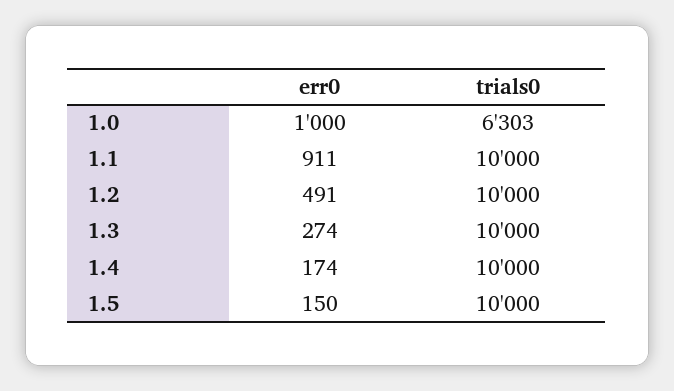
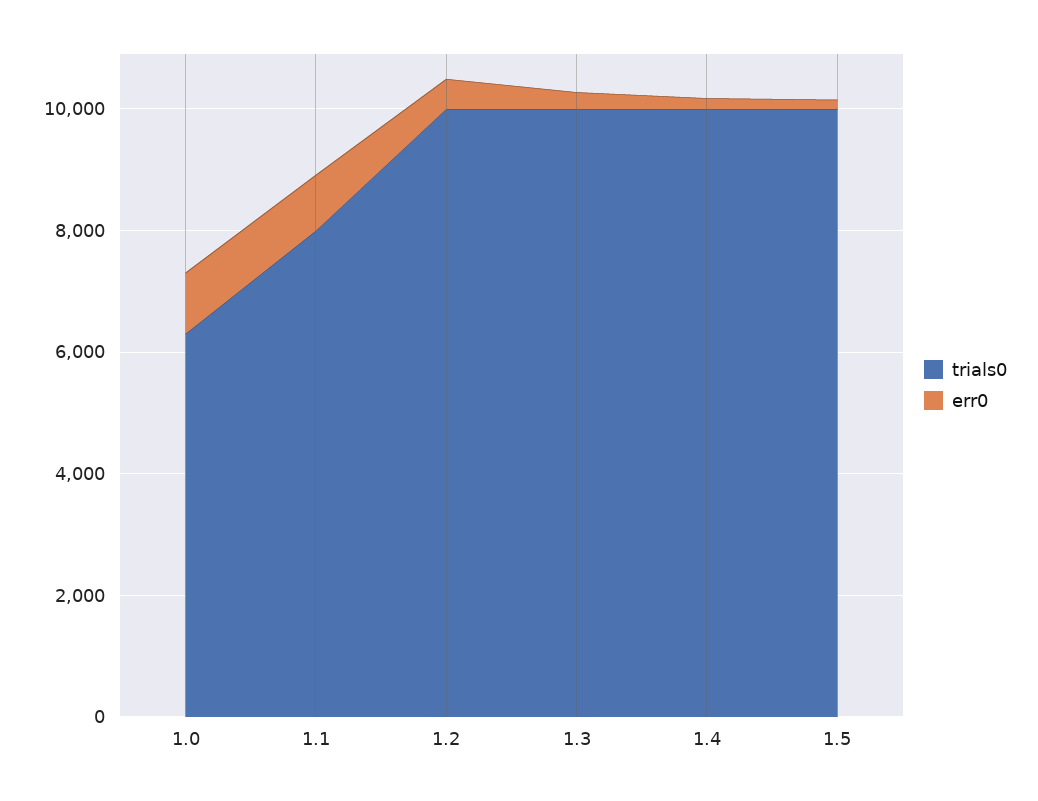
trials0, 1.1: 10000 -> 8000

